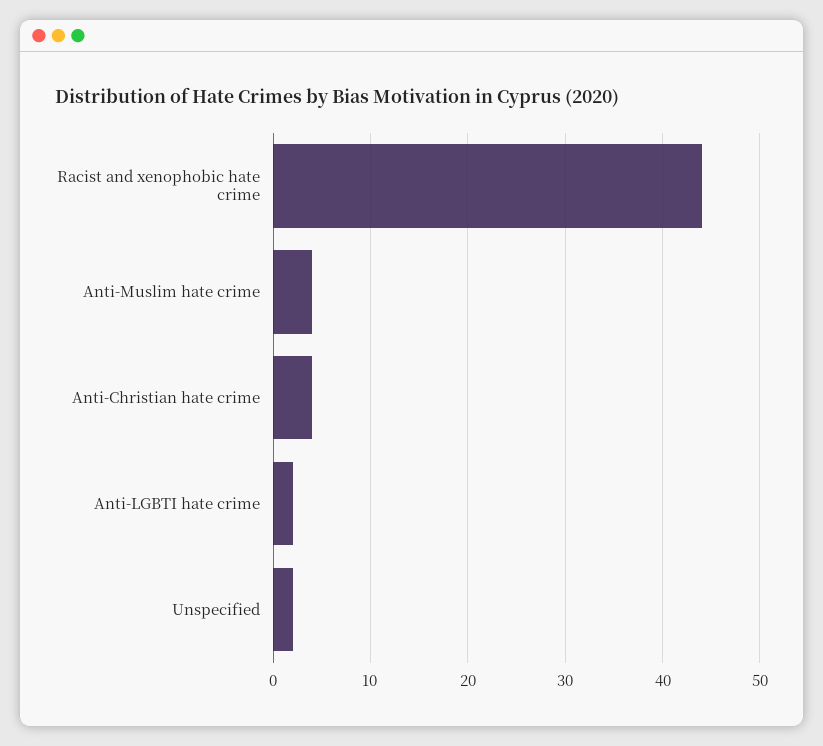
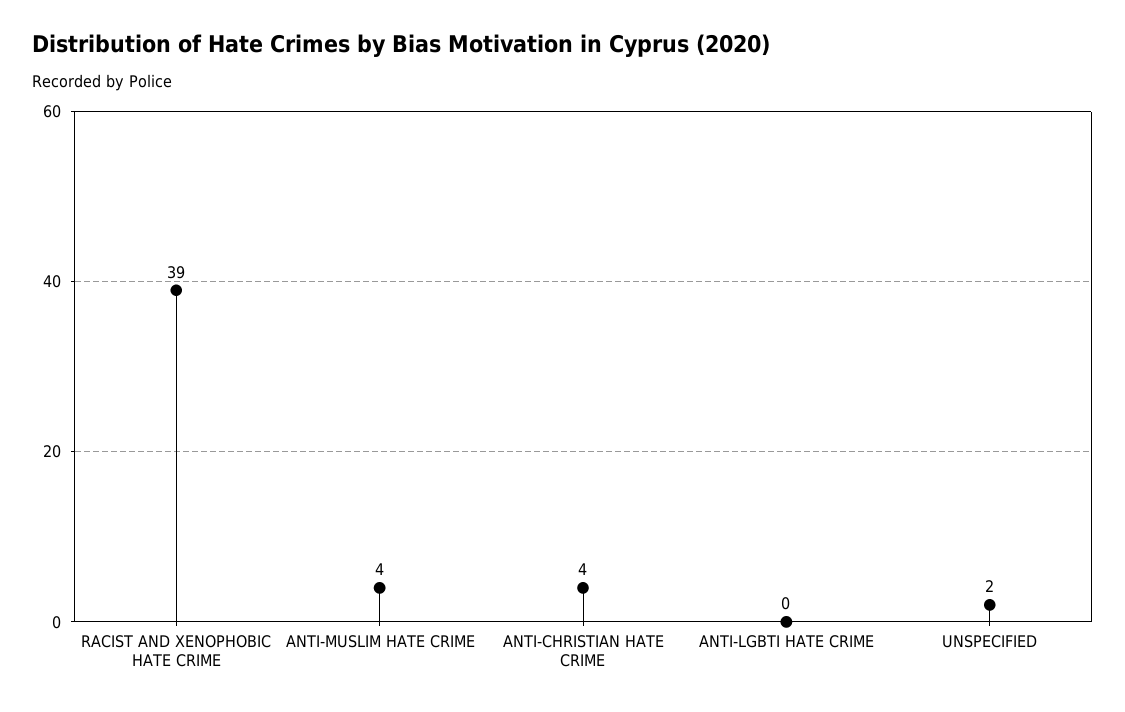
Racist and xenophobic hate crime: 44 -> 39
Anti-LGBTI hate crime: 2 -> 0

